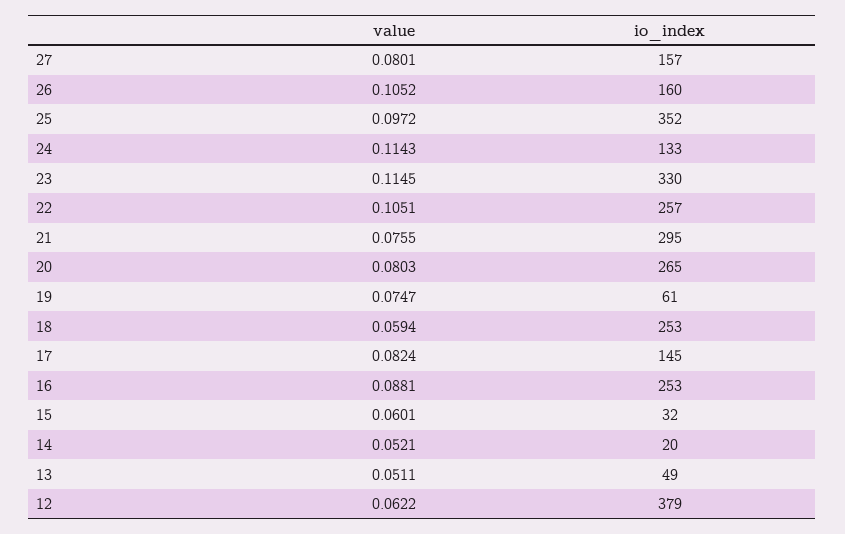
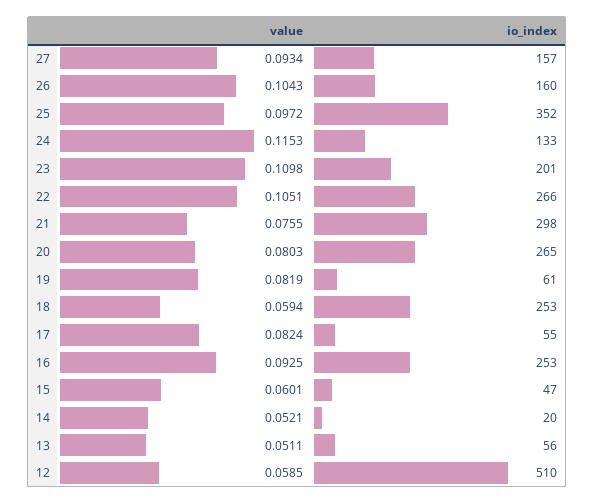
value, 27: 0.0801 -> 0.0934
value, 26: 0.1052 -> 0.1043
value, 24: 0.1143 -> 0.1153
value, 23: 0.1145 -> 0.1098
io_index, 23: 330 -> 201
io_index, 22: 257 -> 266
io_index, 21: 295 -> 298
value, 19: 0.0747 -> 0.0819
io_index, 17: 145 -> 55
value, 16: 0.0881 -> 0.0925
io_index, 15: 32 -> 47
io_index, 13: 49 -> 56
value, 12: 0.0622 -> 0.0585
io_index, 12: 379 -> 510

